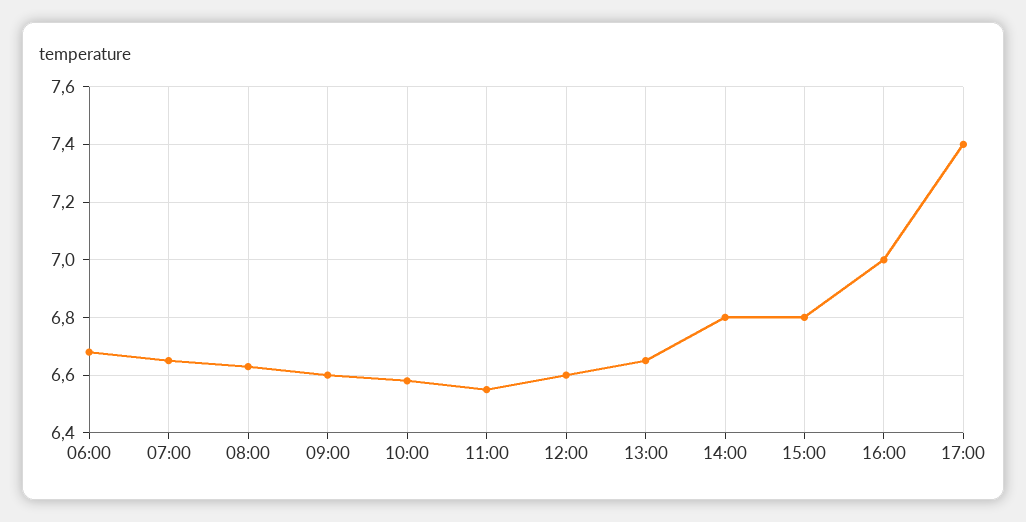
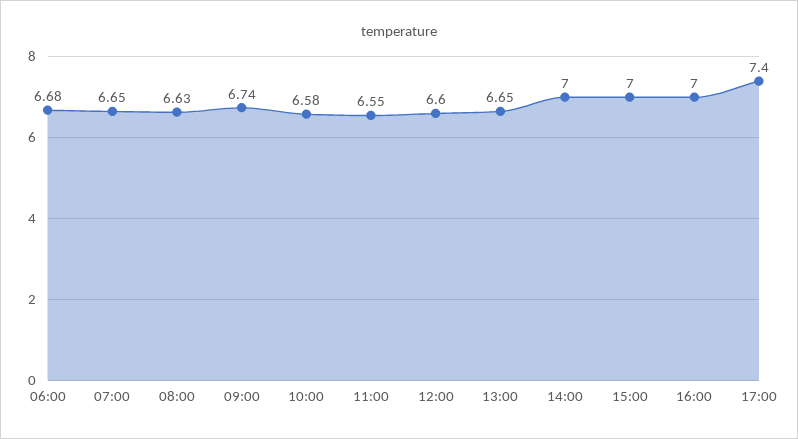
09:00: 6.6 -> 6.74
14:00: 6.8 -> 7
15:00: 6.8 -> 7

